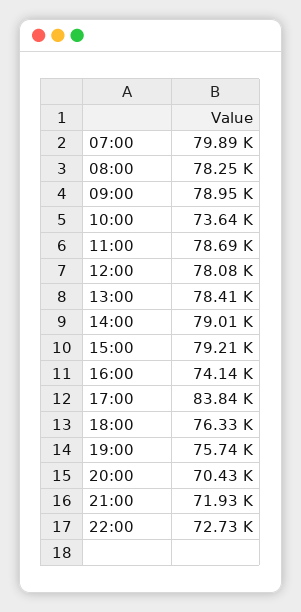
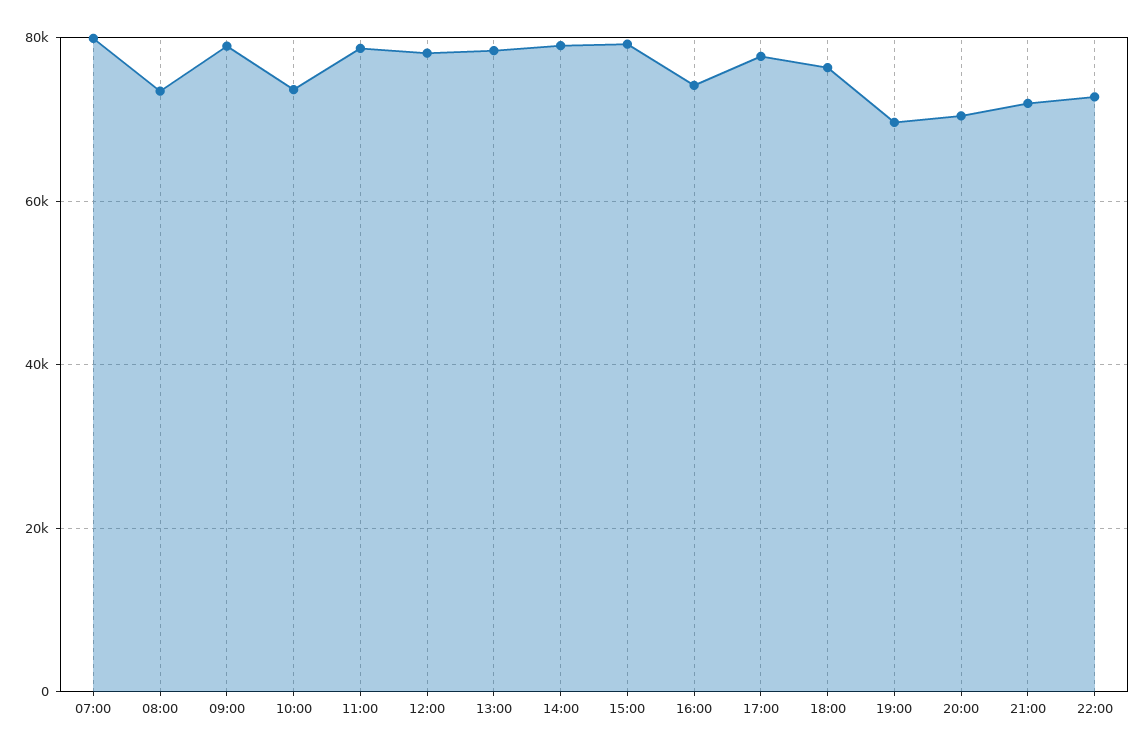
08:00: 78250 -> 74000
17:00: 83840 -> 78000
19:00: 75740 -> 70000

